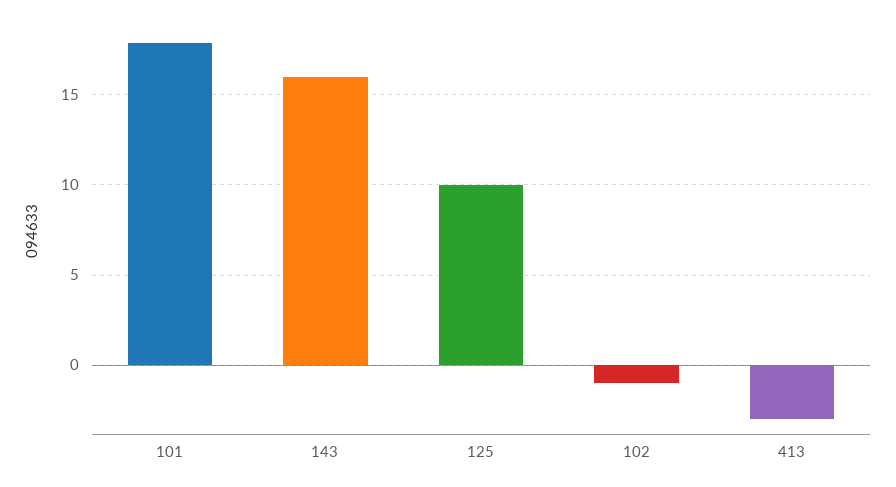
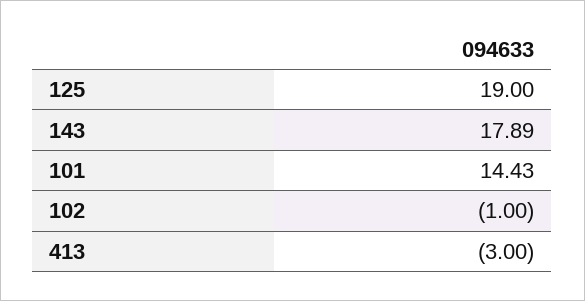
101: 18 -> 14.43
143: 16 -> 17.89
125: 10 -> 19

